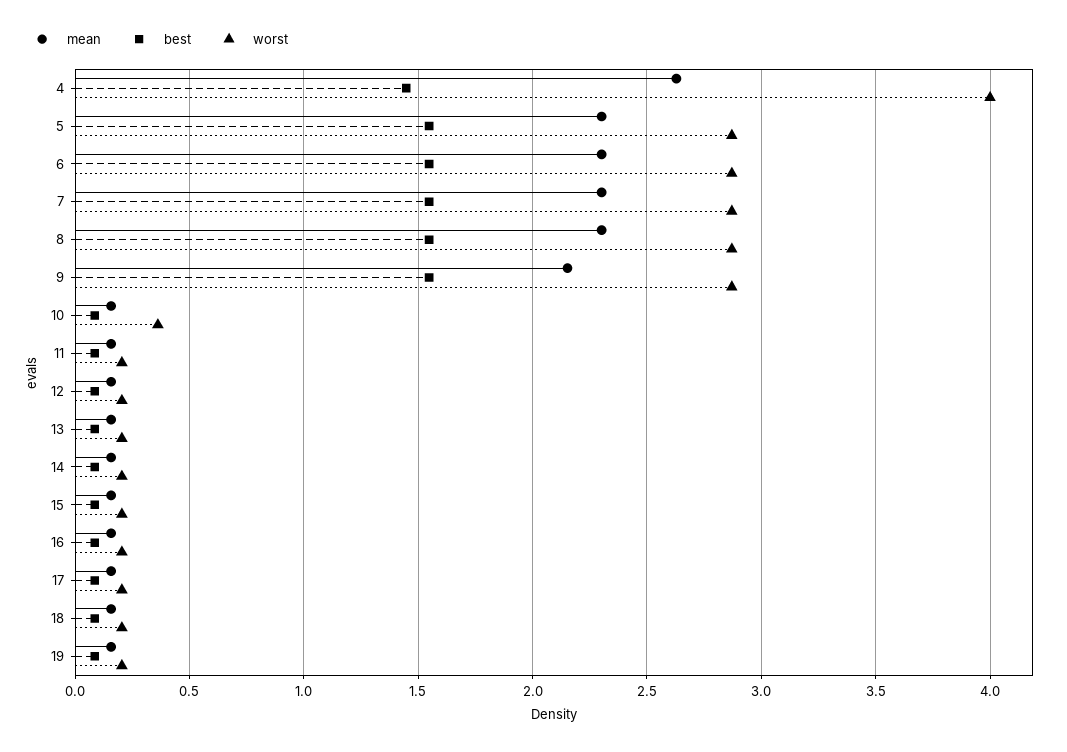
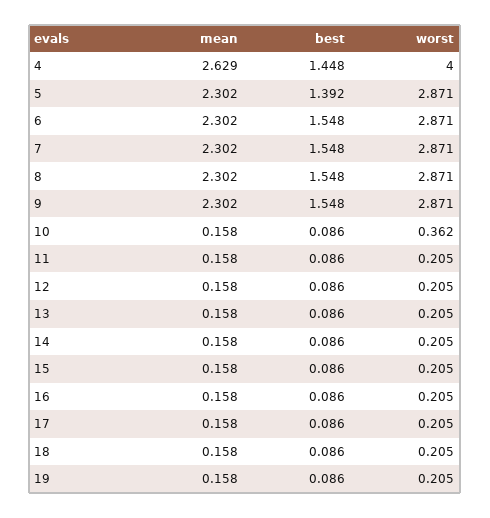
best, 5: 1.55 -> 1.392
mean, 9: 2.15 -> 2.302

